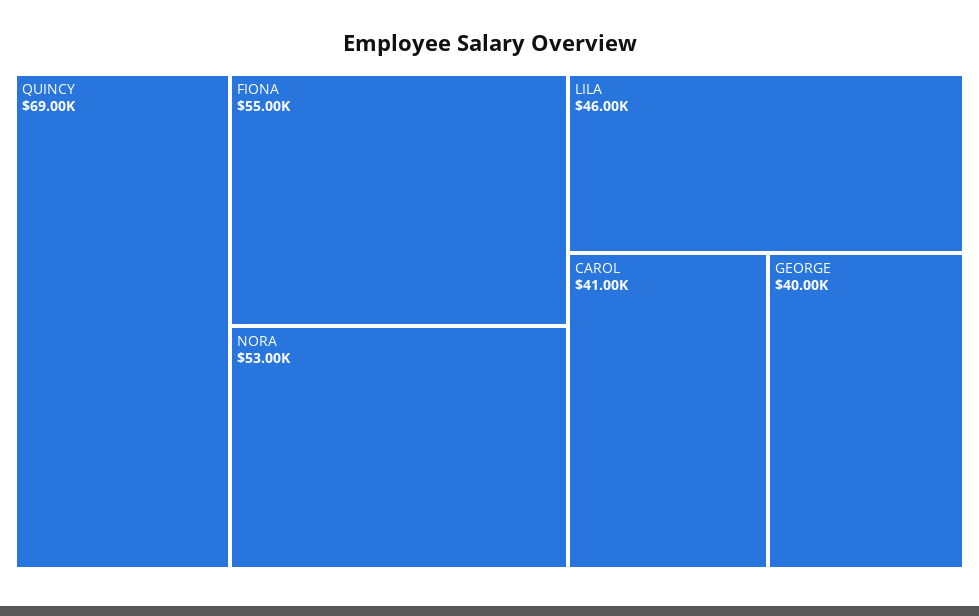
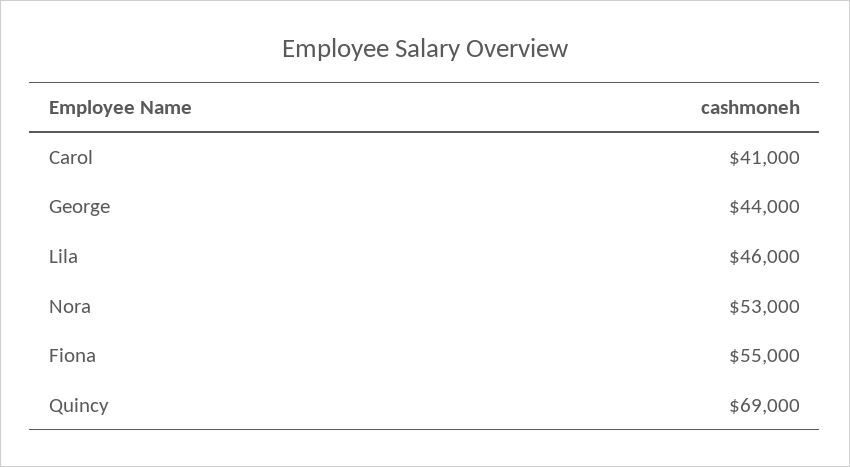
GEORGE: 40000 -> 44000

